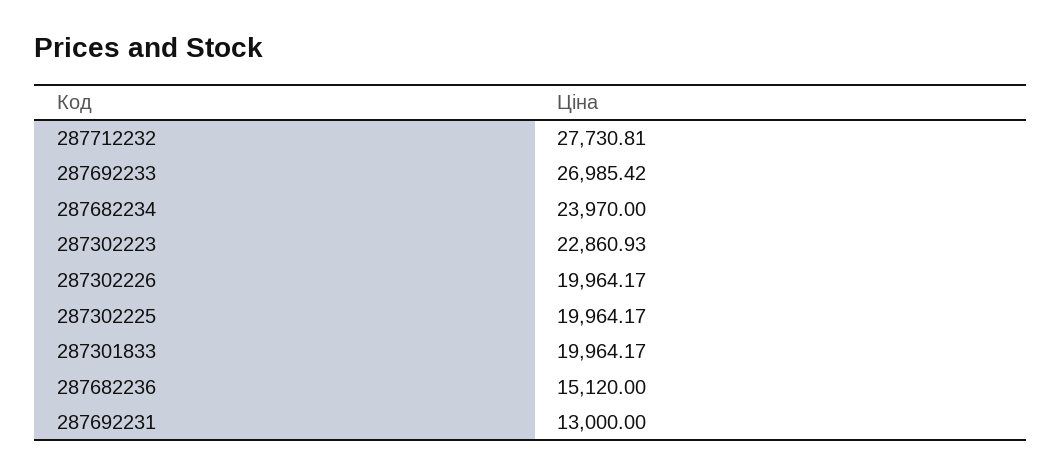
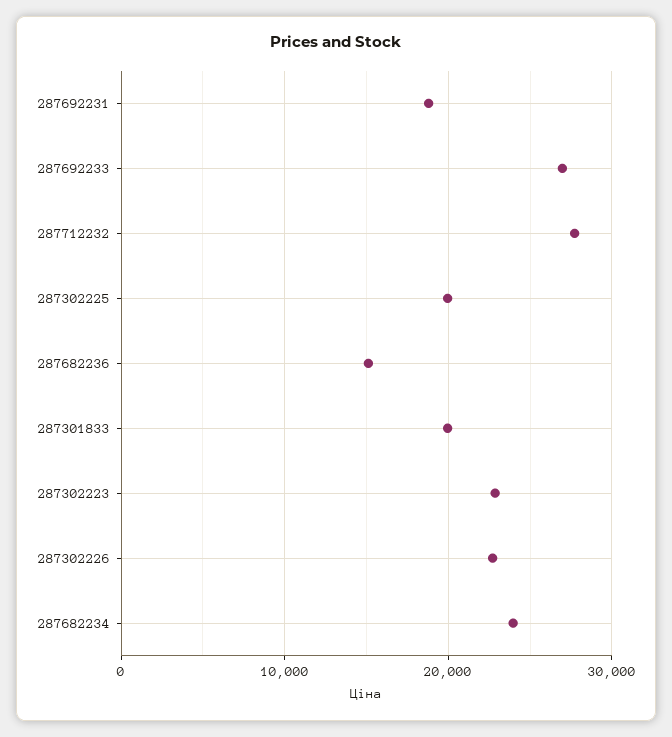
287302226: 19964.17 -> 23000
287692231: 13000 -> 19000

